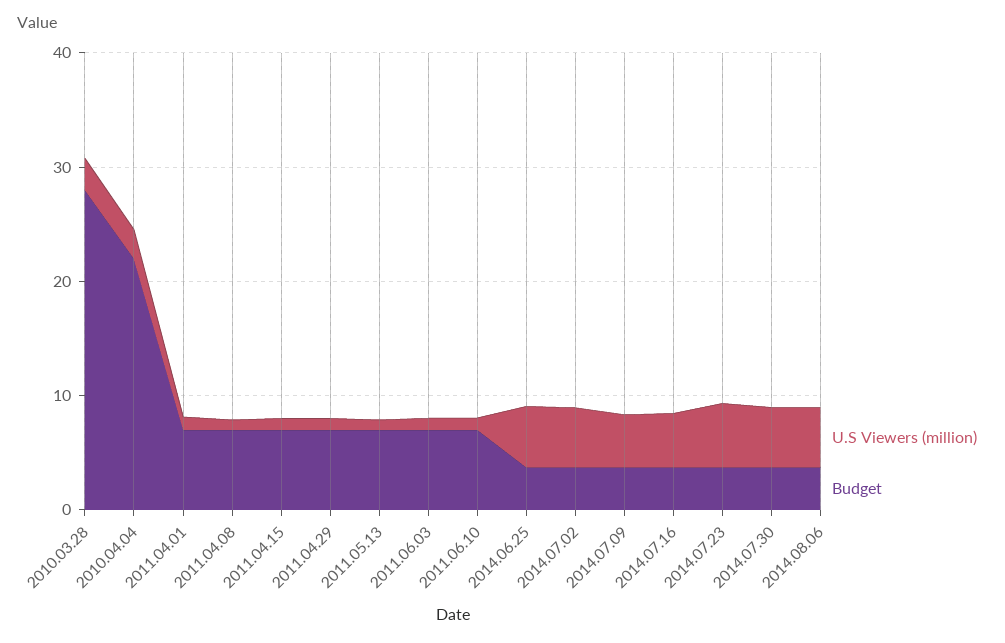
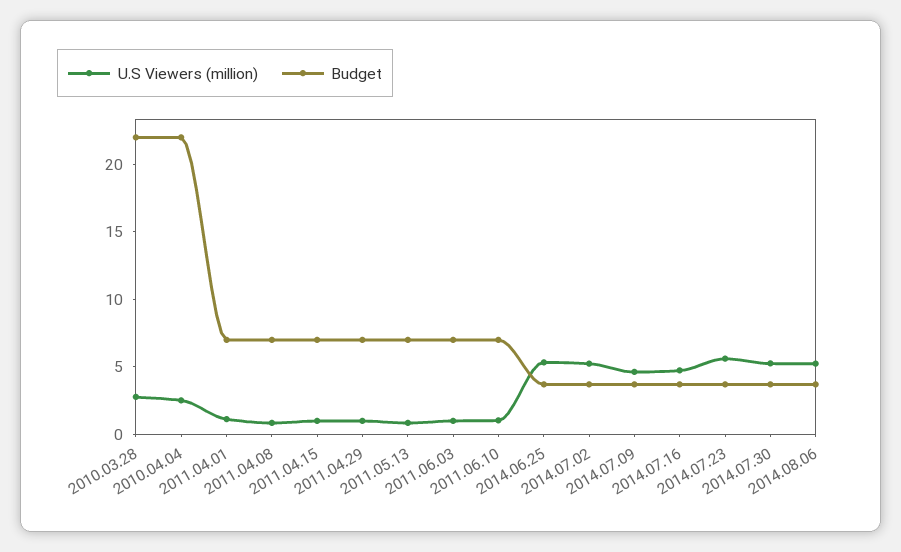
Budget, 2010.03.28: 28 -> 22

